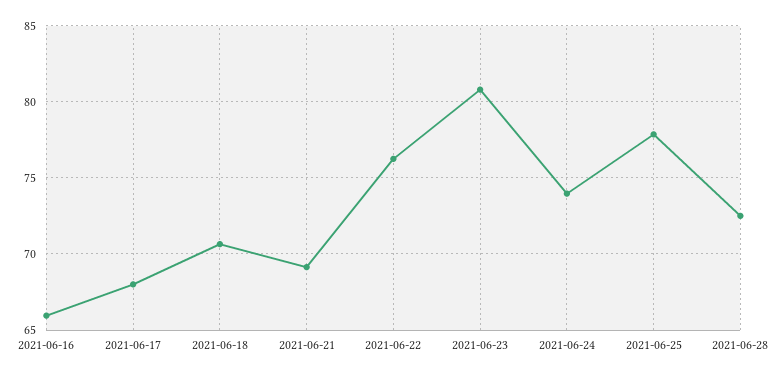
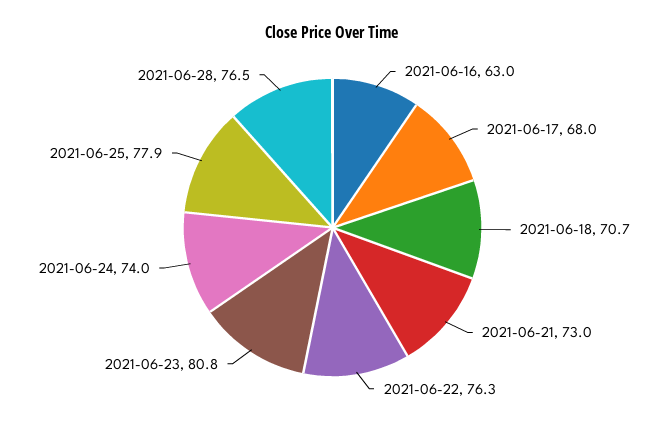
2021-06-16: 66 -> 63
2021-06-21: 69 -> 73
2021-06-28: 72.5 -> 76.5

